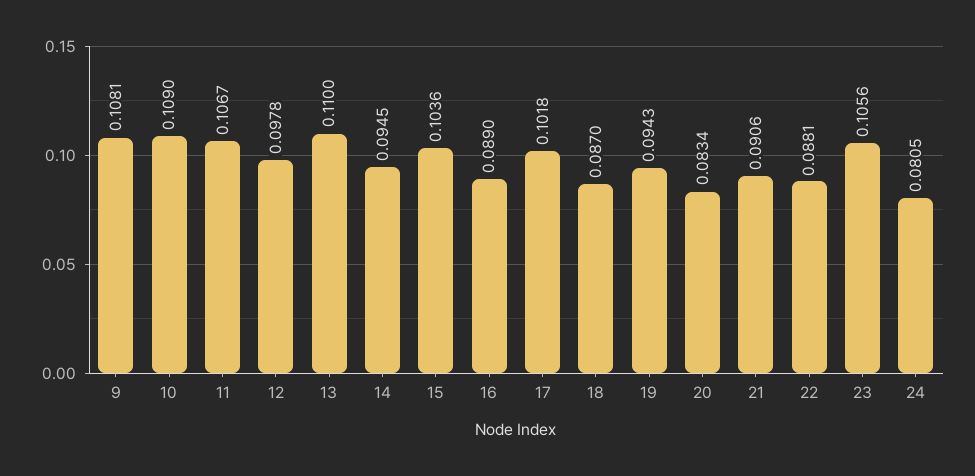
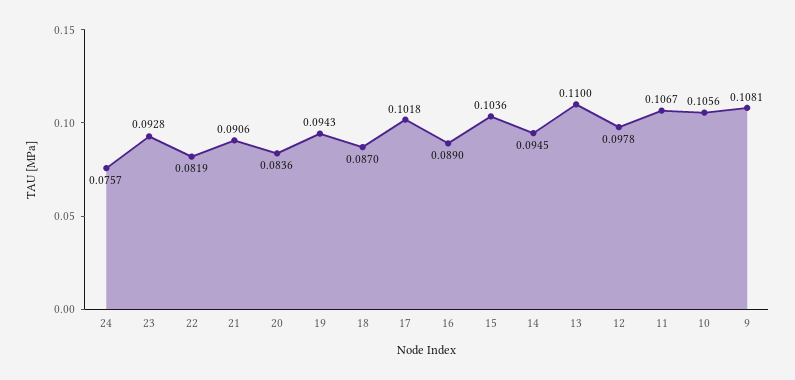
10: 0.109 -> 0.1056
20: 0.0834 -> 0.0836
22: 0.0881 -> 0.0819
23: 0.1056 -> 0.0928
24: 0.0805 -> 0.0757

